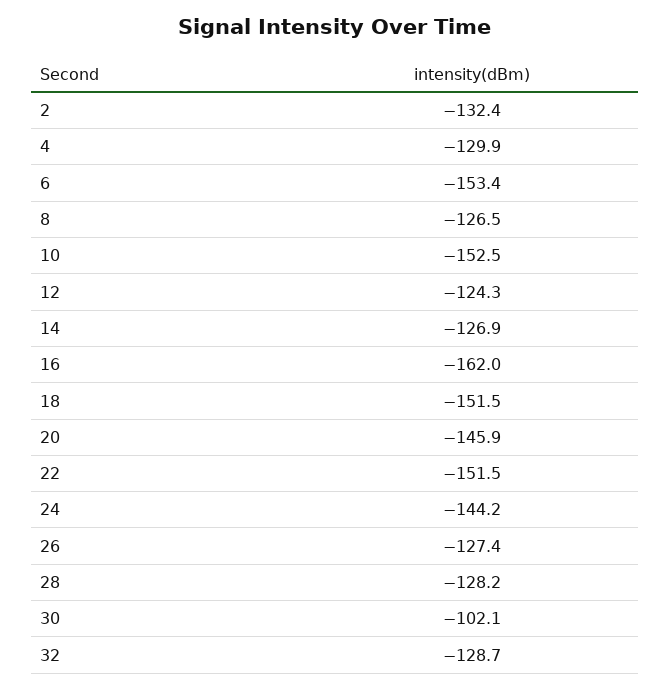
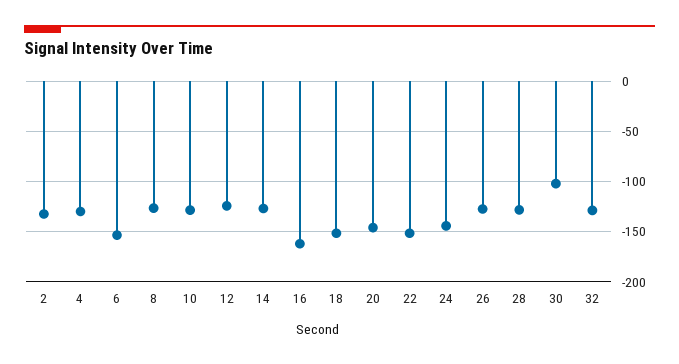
10: -152.5 -> -130

